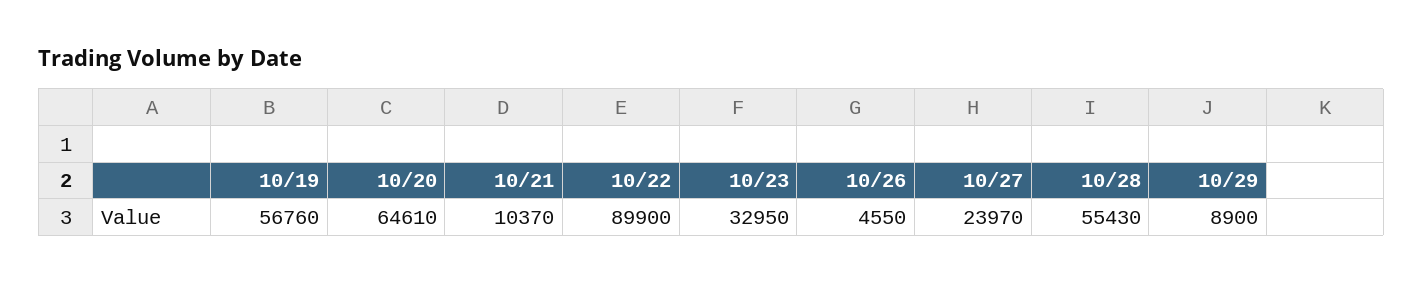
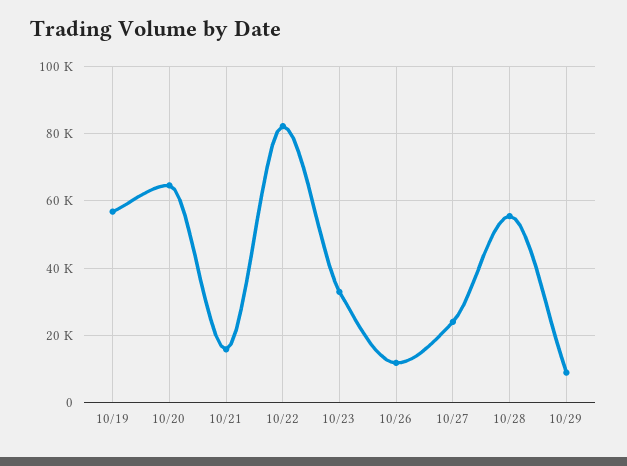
10/21: 10370 -> 16000
10/22: 89900 -> 82000
10/26: 4550 -> 12000

